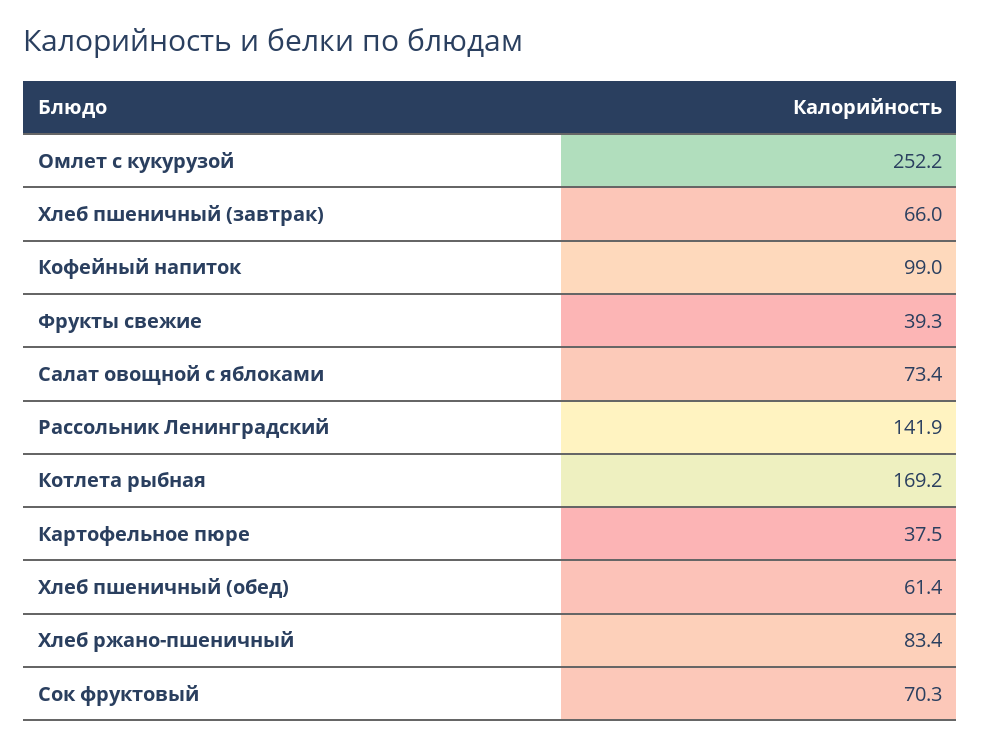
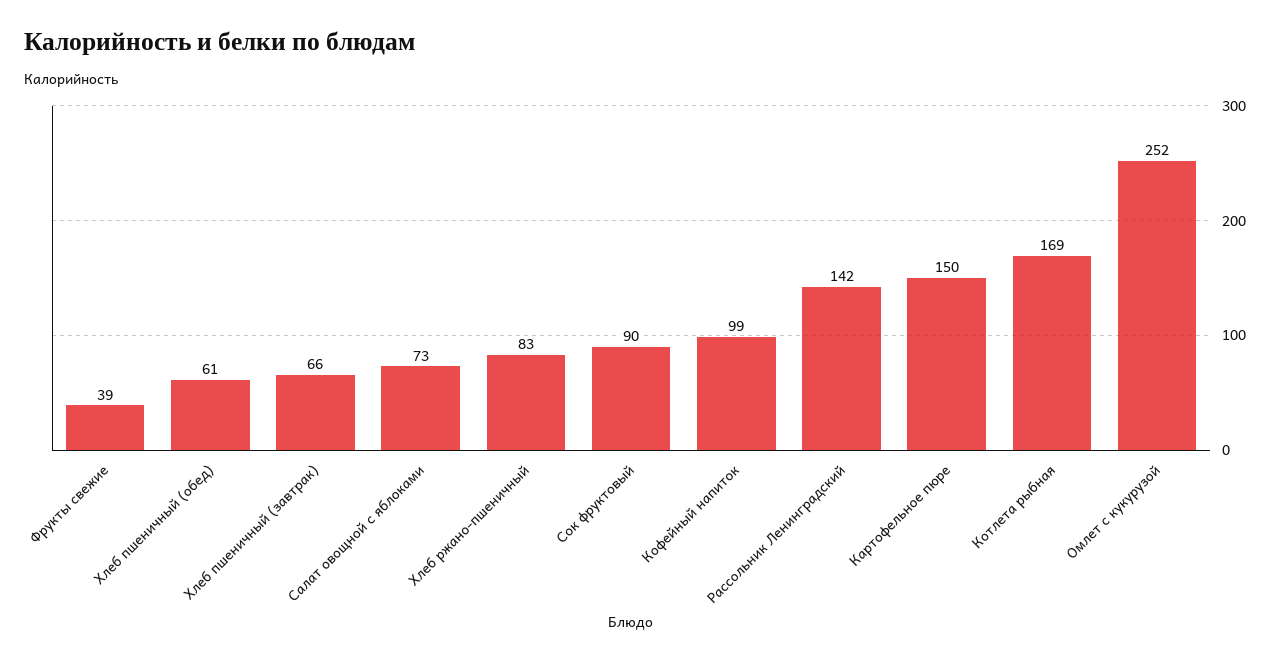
Картофельное пюре: 37.5 -> 150
Сок фруктовый: 70.3 -> 90

